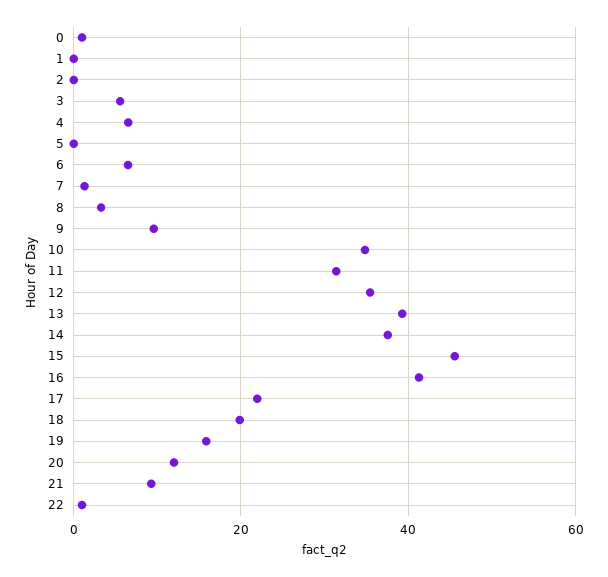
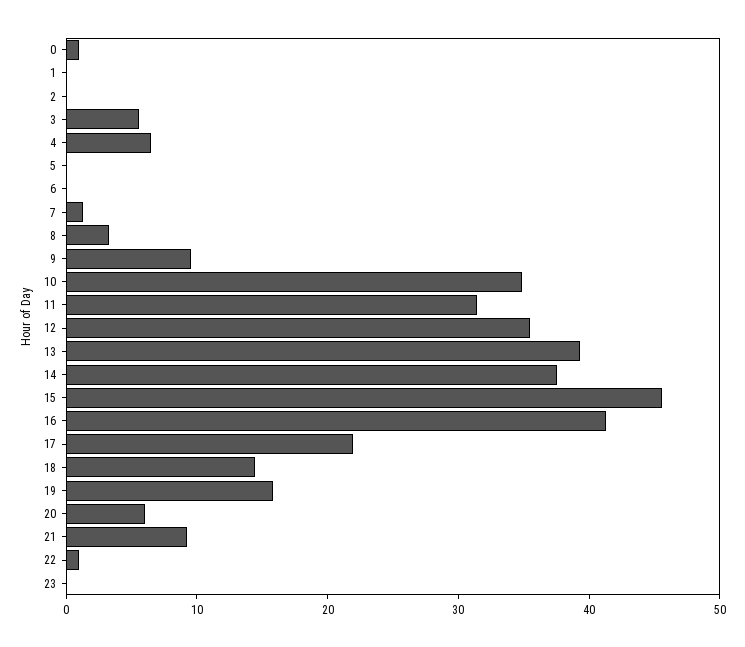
6: 6 -> 0
18: 20 -> 14
20: 12 -> 6
23: none -> 0

